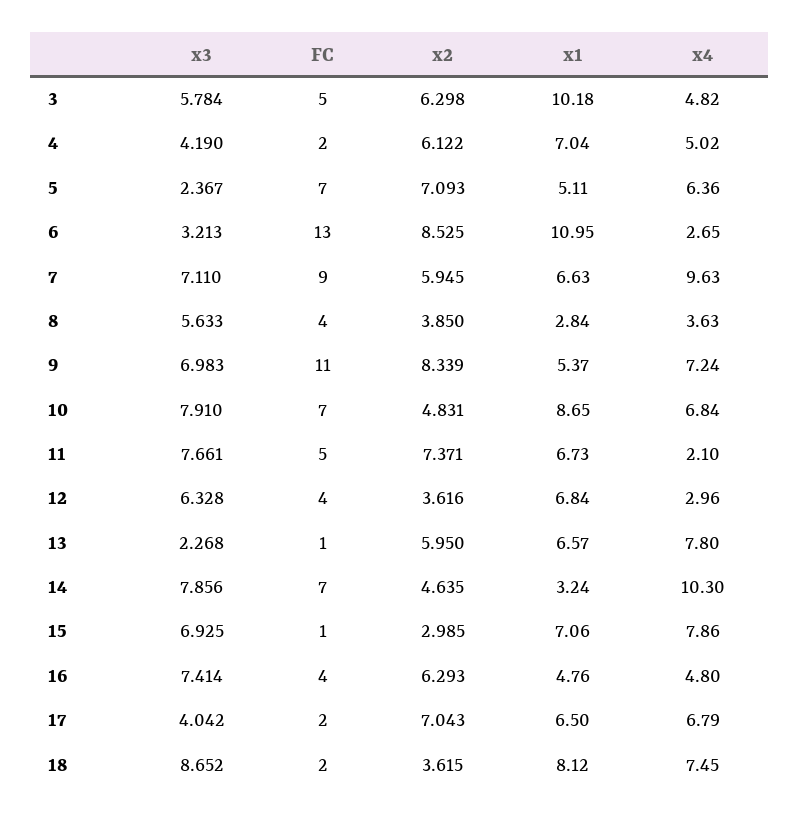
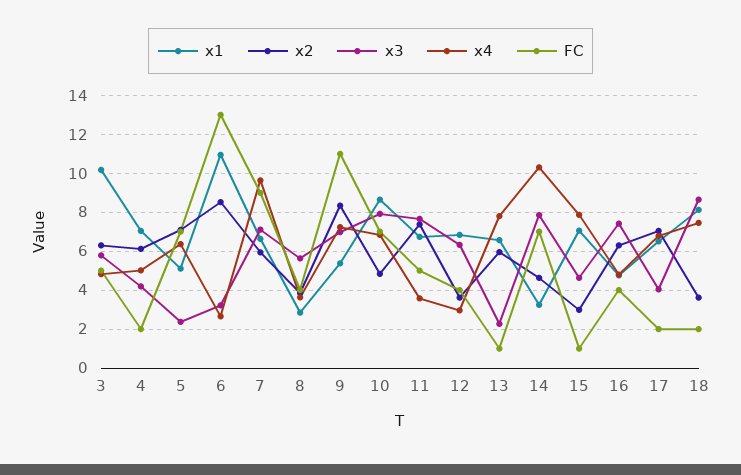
x4, 11: 2.1 -> 3.5
x3, 15: 6.925 -> 4.5

